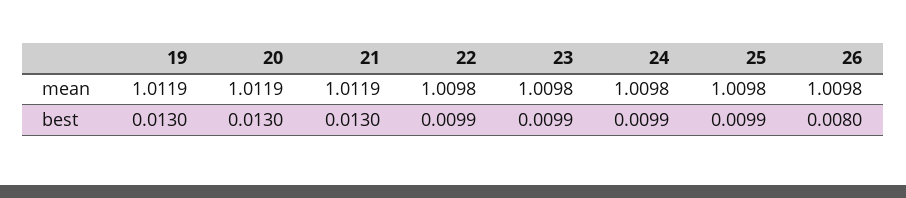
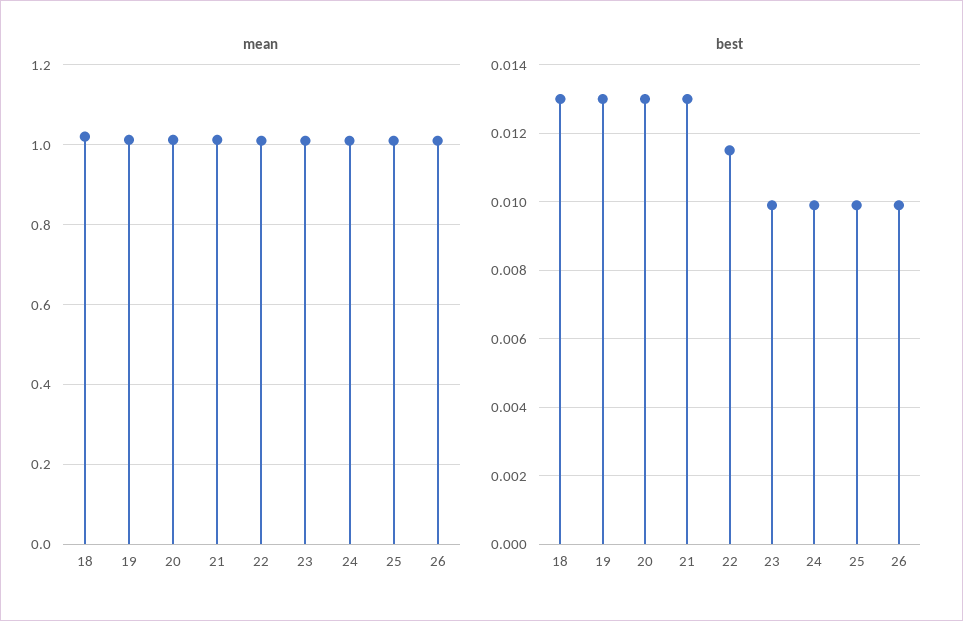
best, 22: 0.0099 -> 0.0115
best, 26: 0.008 -> 0.01
mean, 18: none -> 1.02
best, 18: none -> 0.013

